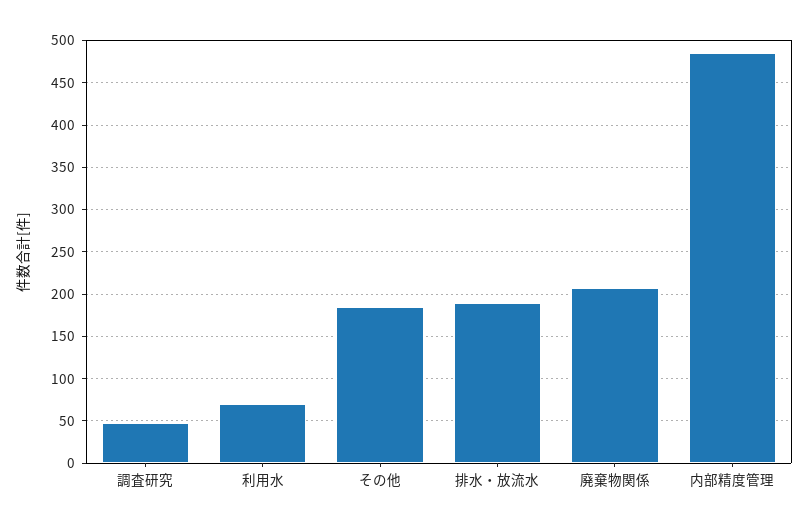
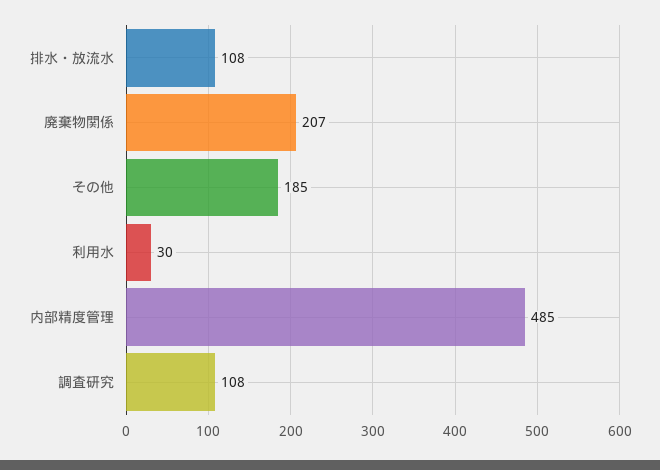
調査研究: 50 -> 108
利用水: 70 -> 30
排水・放流水: 190 -> 108

